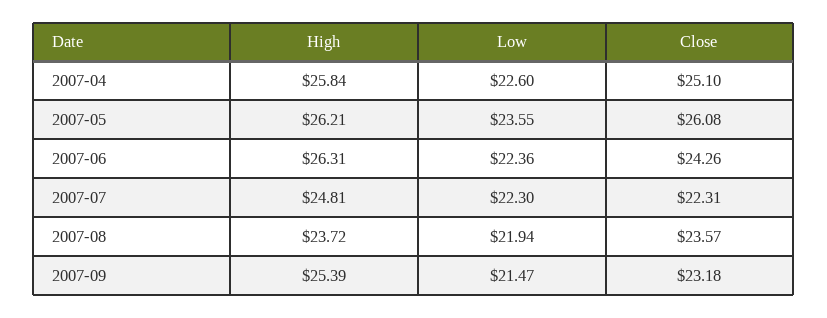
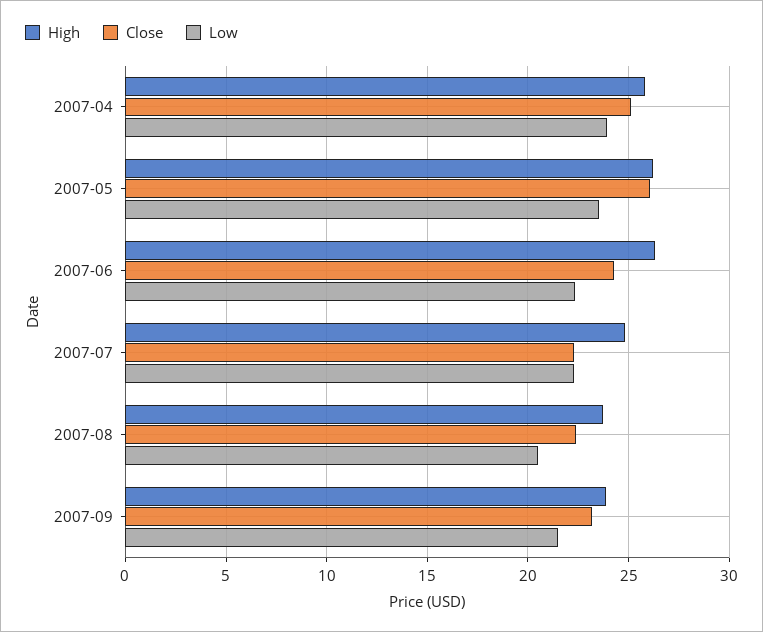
Low, 2007-04: 22.6 -> 24
Low, 2007-08: 21.94 -> 20.5
Close, 2007-08: 23.57 -> 22.5
High, 2007-09: 25.39 -> 24

